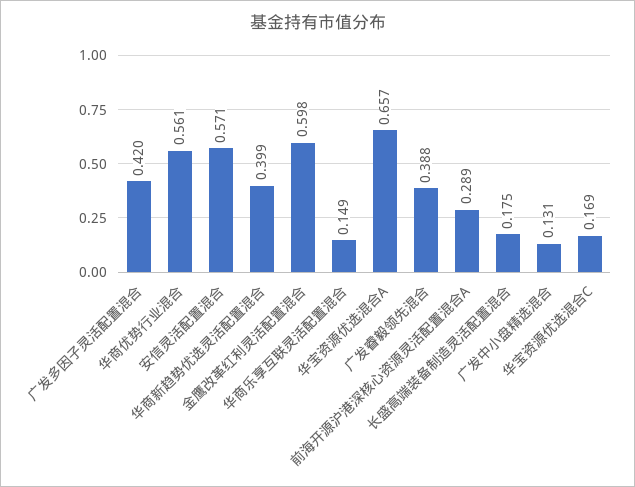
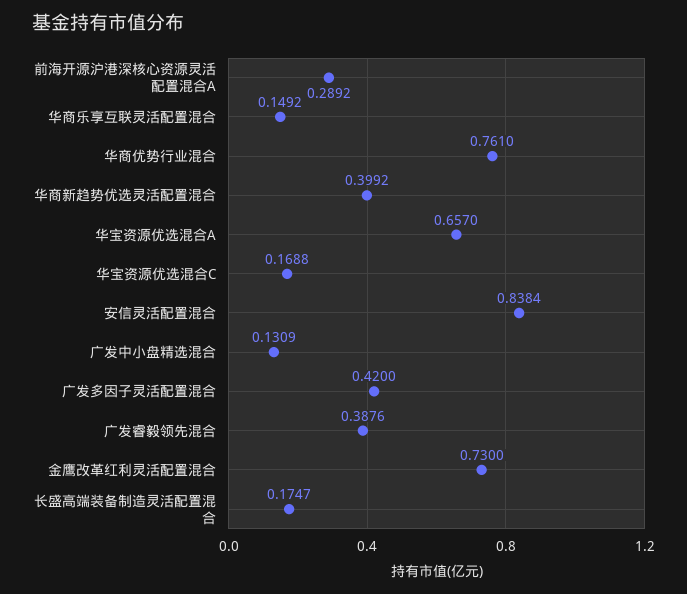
华商优势行业混合: 0.561 -> 0.761
安信灵活配置混合: 0.571 -> 0.8384
金鹰改革红利灵活配置混合: 0.598 -> 0.73

